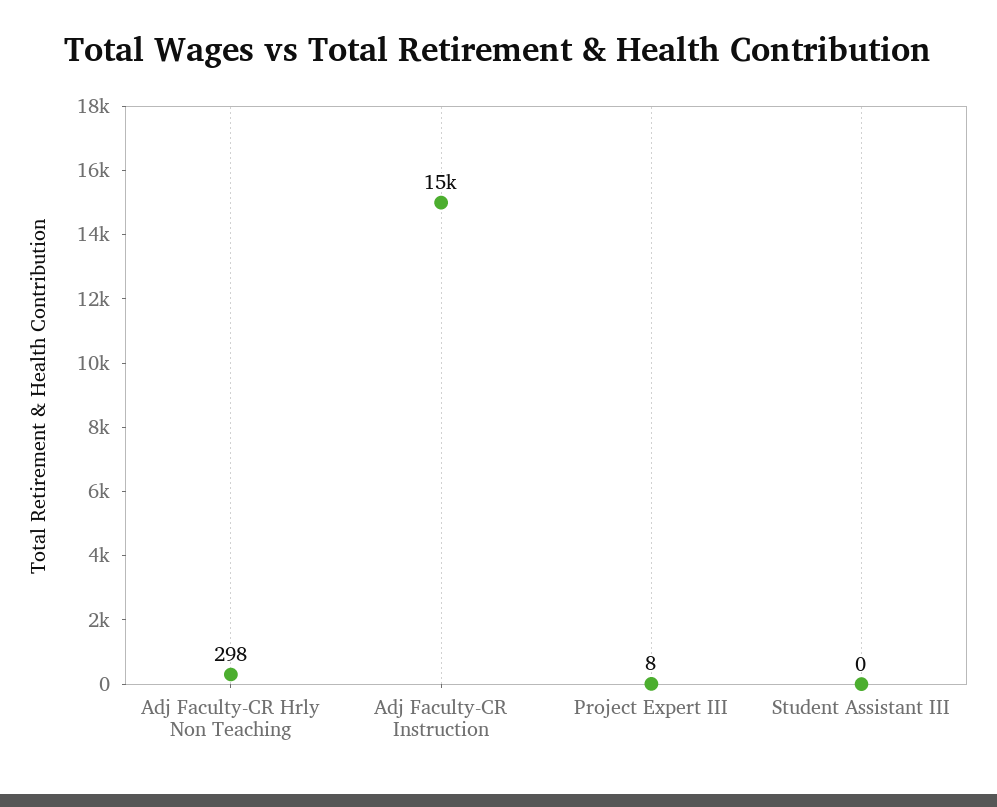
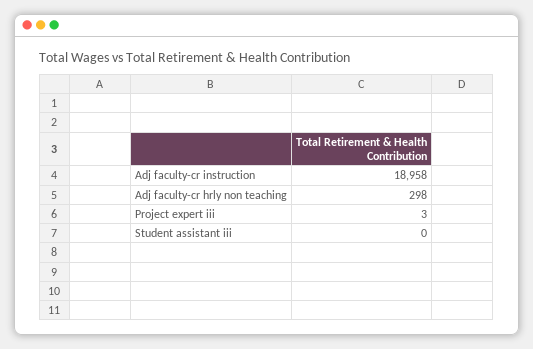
Adj Faculty-CR Instruction: 15000 -> 18958
Project Expert III: 8 -> 3

